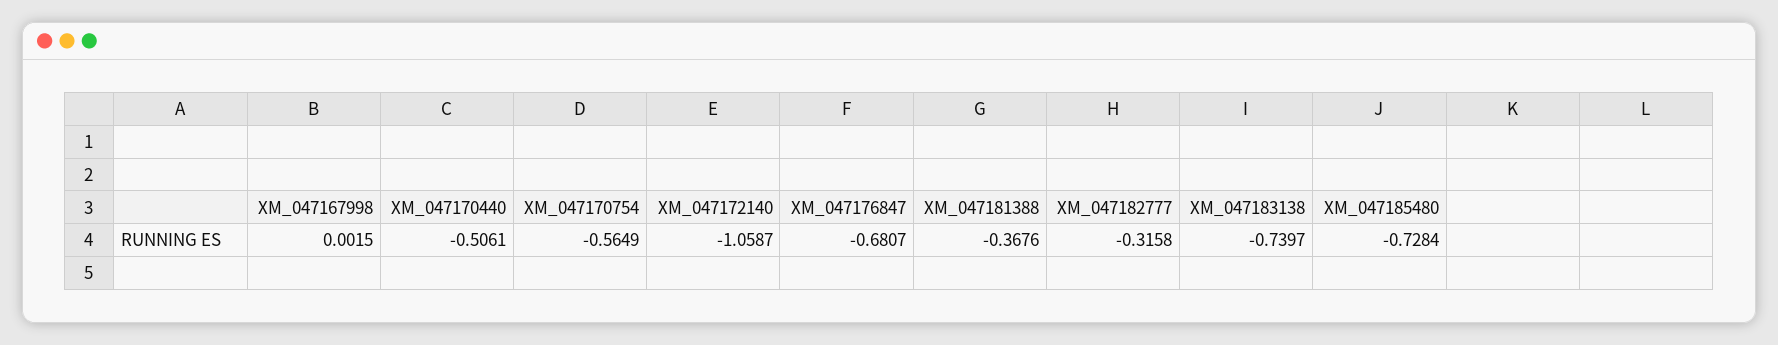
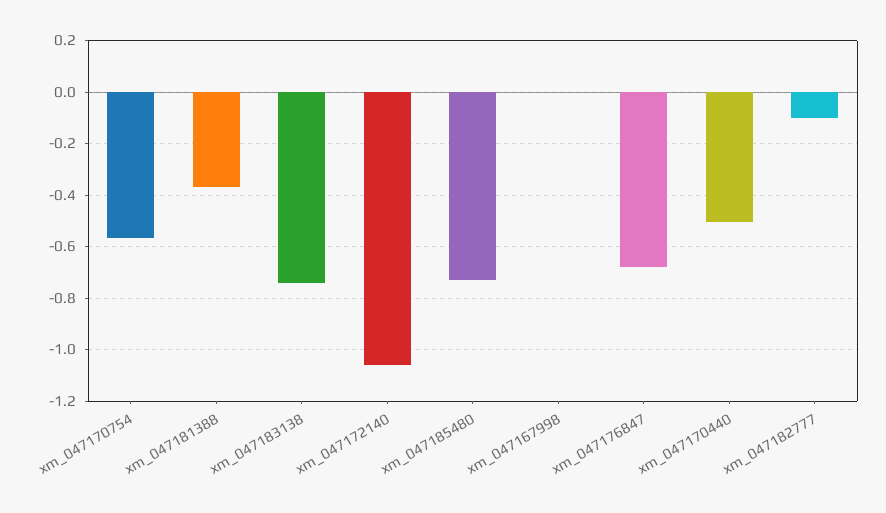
XM_047182777: -0.3158 -> -0.1

